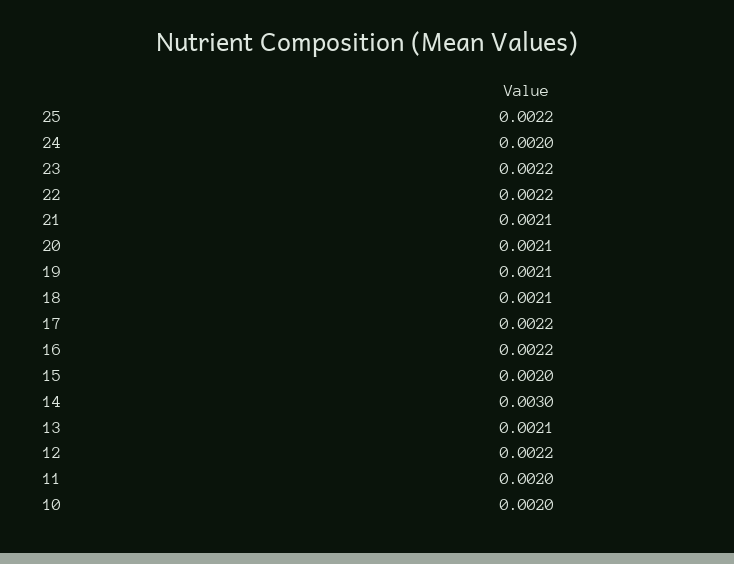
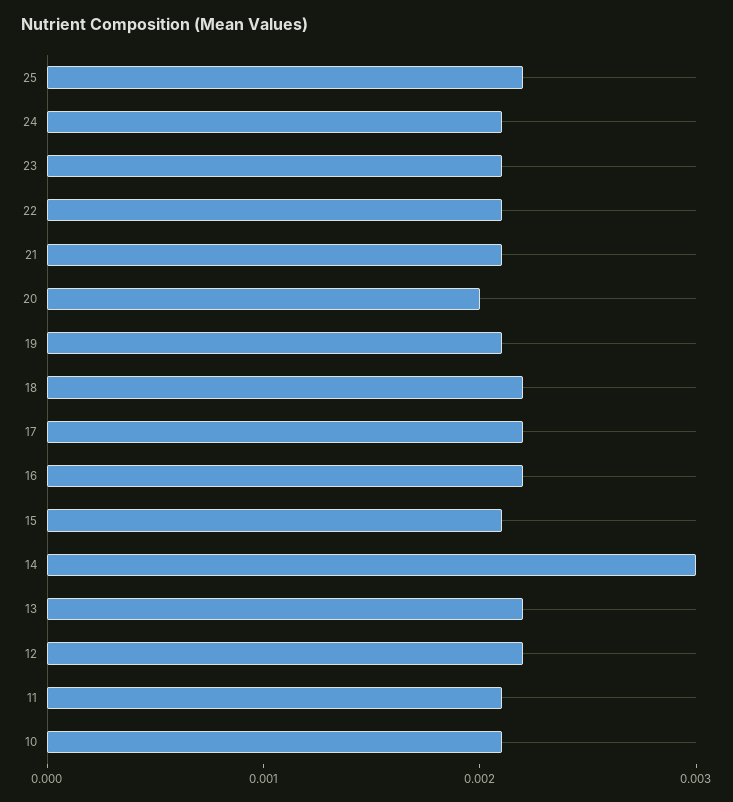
24: 0.002 -> 0.0021
23: 0.0022 -> 0.0021
22: 0.0022 -> 0.0021
20: 0.0021 -> 0.002
18: 0.0021 -> 0.0022
15: 0.002 -> 0.0021
13: 0.0021 -> 0.0022
11: 0.002 -> 0.0021
10: 0.002 -> 0.0021

